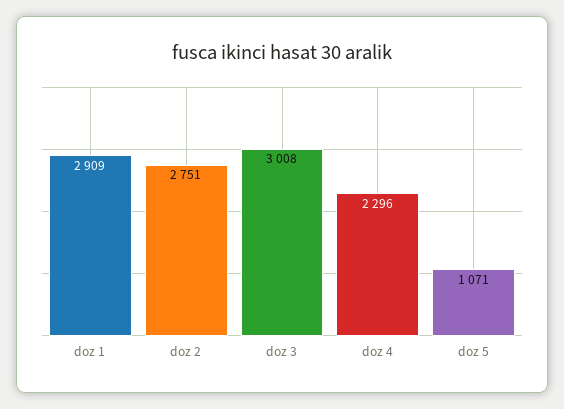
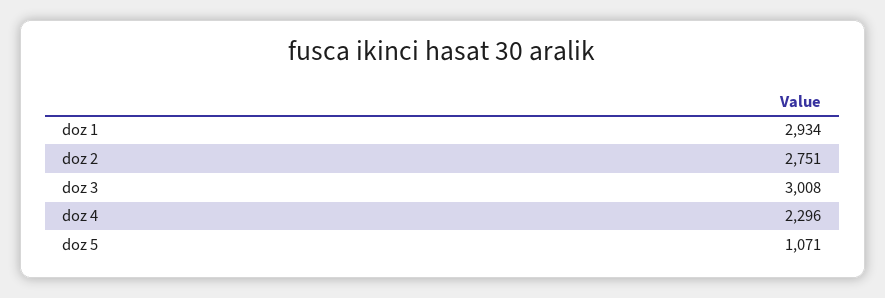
doz 1: 2909 -> 2934

